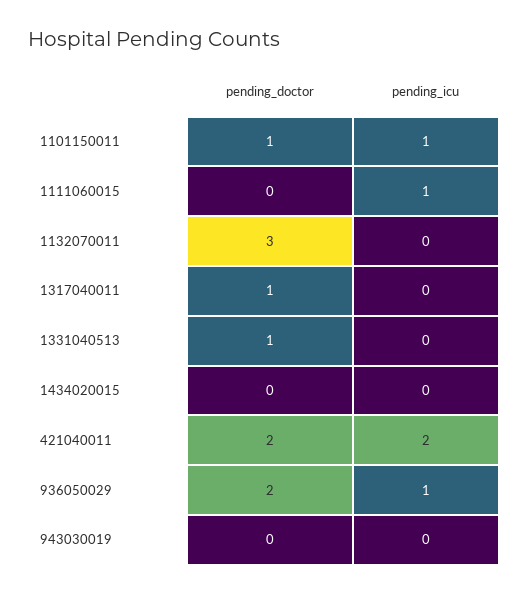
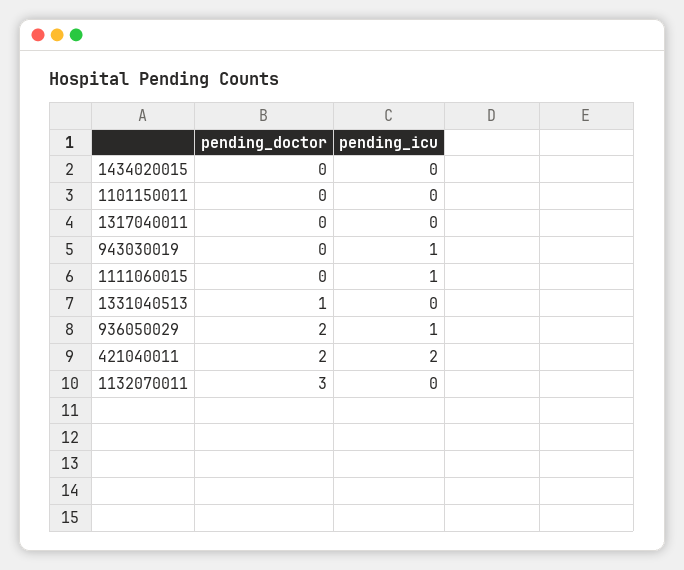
pending_doctor, 1101150011: 1 -> 0
pending_icu, 1101150011: 1 -> 0
pending_doctor, 1317040011: 1 -> 0
pending_icu, 943030019: 0 -> 1

